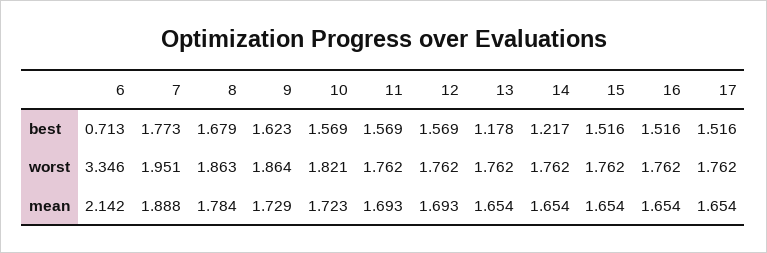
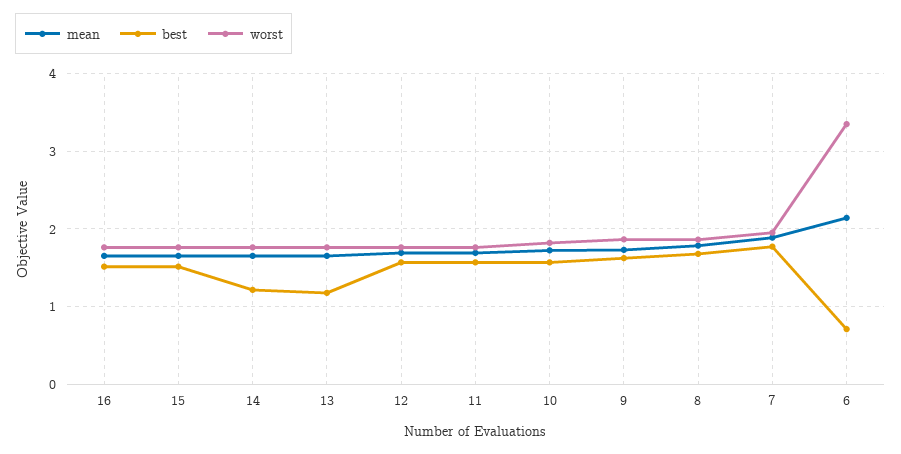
best, 17: 1.516 -> none
worst, 17: 1.762 -> none
mean, 17: 1.654 -> none

